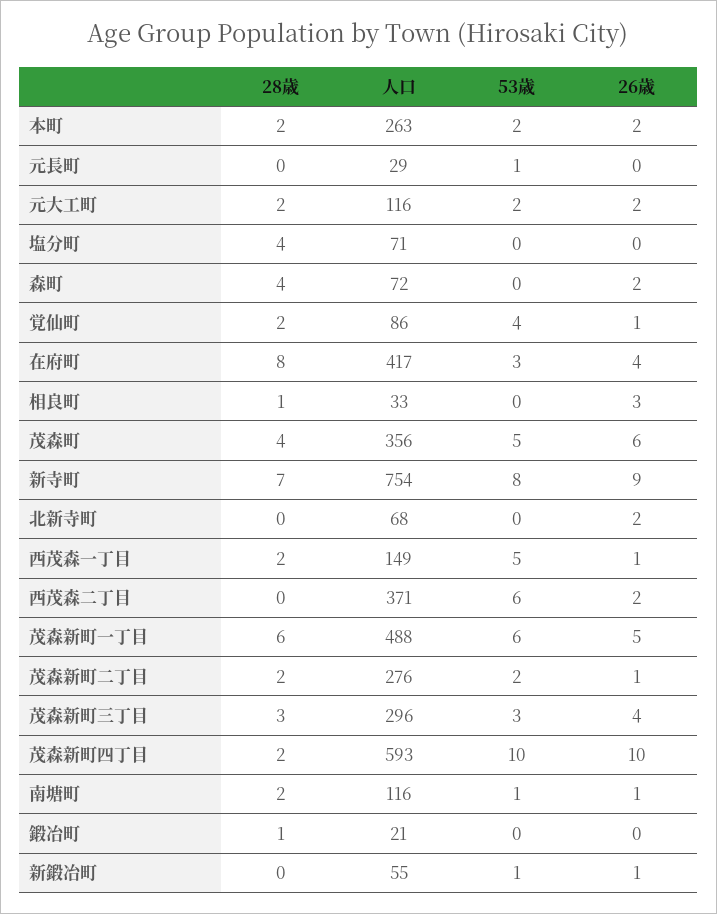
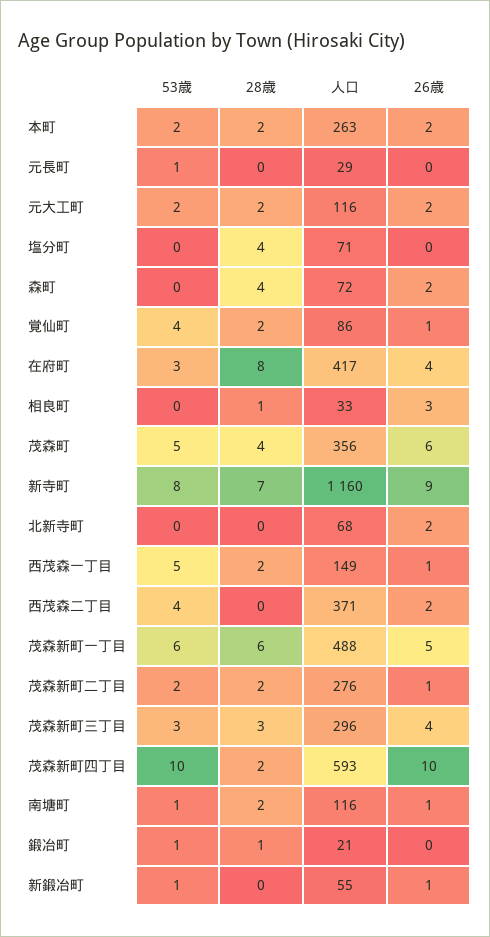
人口, 新寺町: 754 -> 1160
53歳, 西茂森二丁目: 6 -> 4
53歳, 鍛冶町: 0 -> 1

